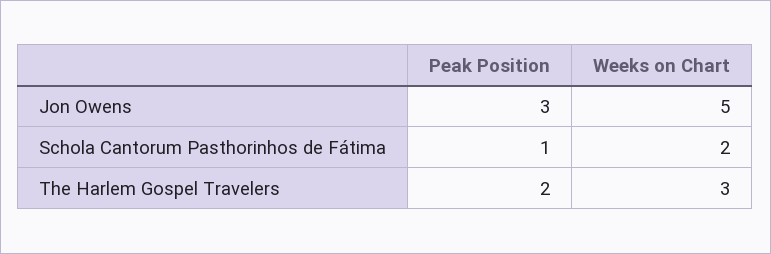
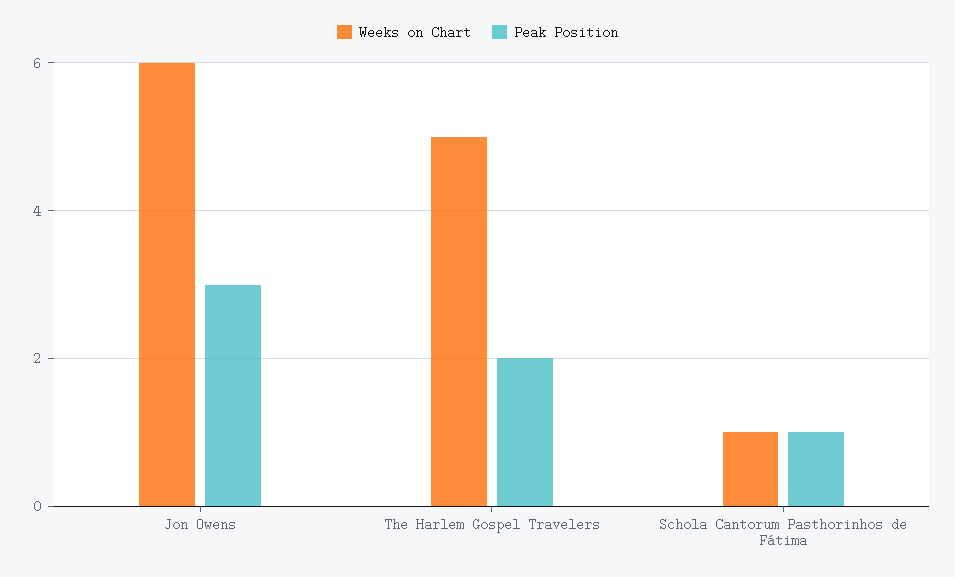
Weeks on Chart, Jon Owens: 5 -> 6
Weeks on Chart, Schola Cantorum Pasthorinhos de Fátima: 2 -> 1
Weeks on Chart, The Harlem Gospel Travelers: 3 -> 5

